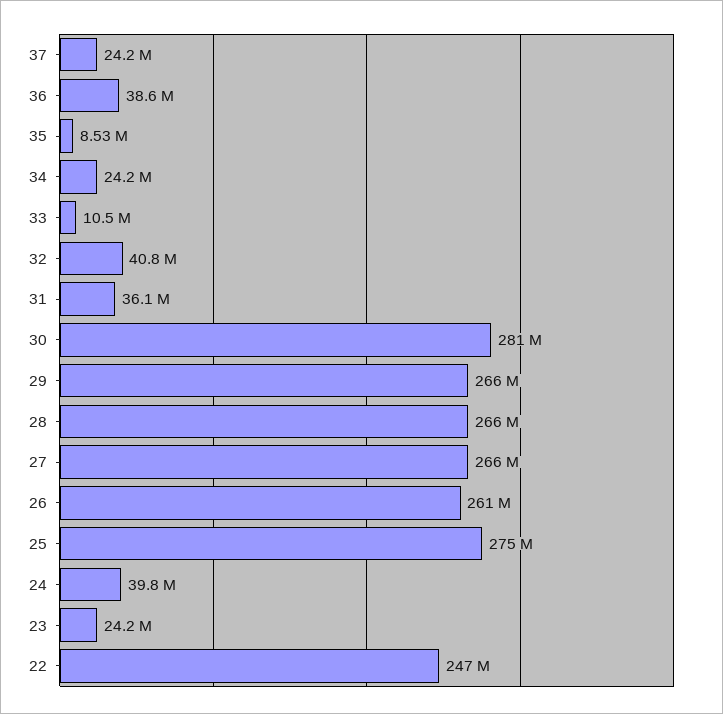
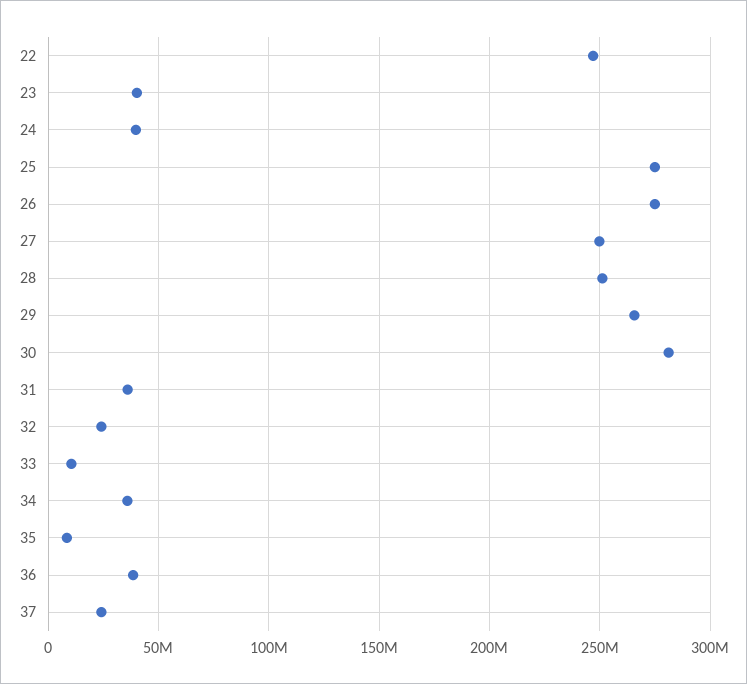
34: 24200000 -> 35000000
32: 40800000 -> 25000000
28: 266000000 -> 250000000
27: 266000000 -> 250000000
26: 261000000 -> 275000000
23: 24200000 -> 40000000

